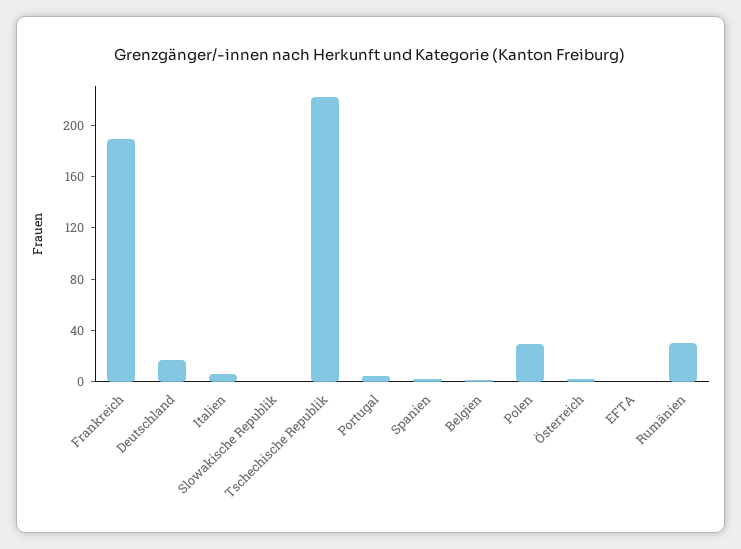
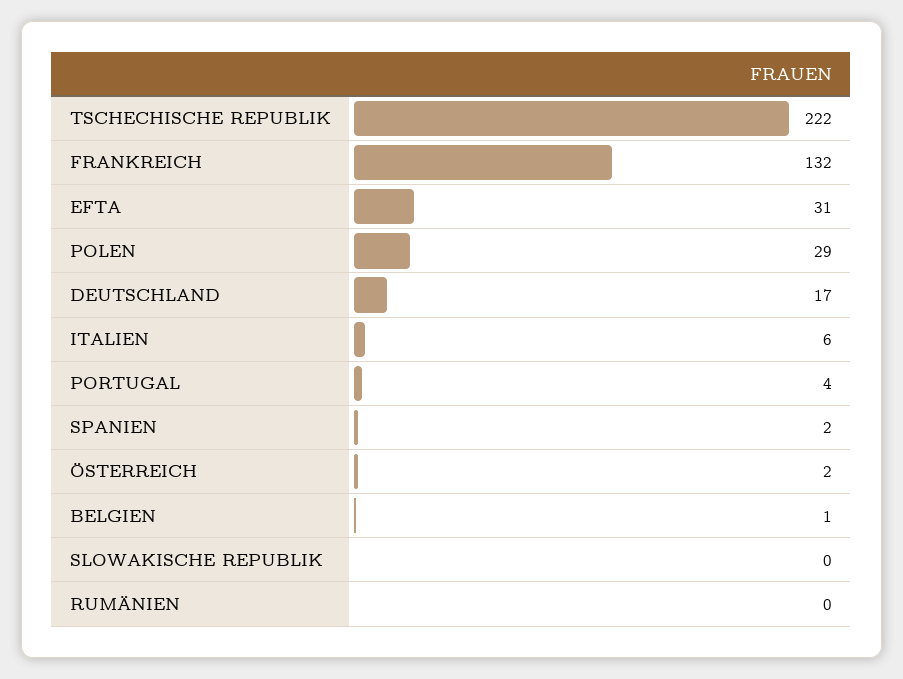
Frankreich: 190 -> 132
EFTA: 0 -> 31
Rumänien: 30 -> 0

